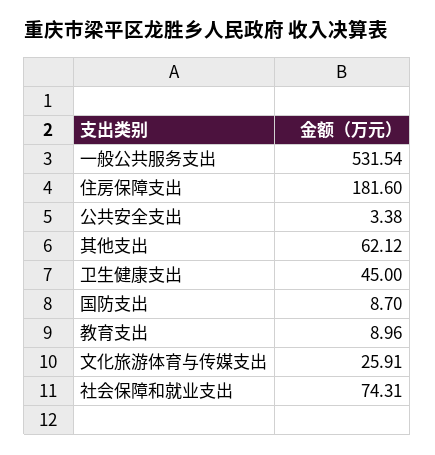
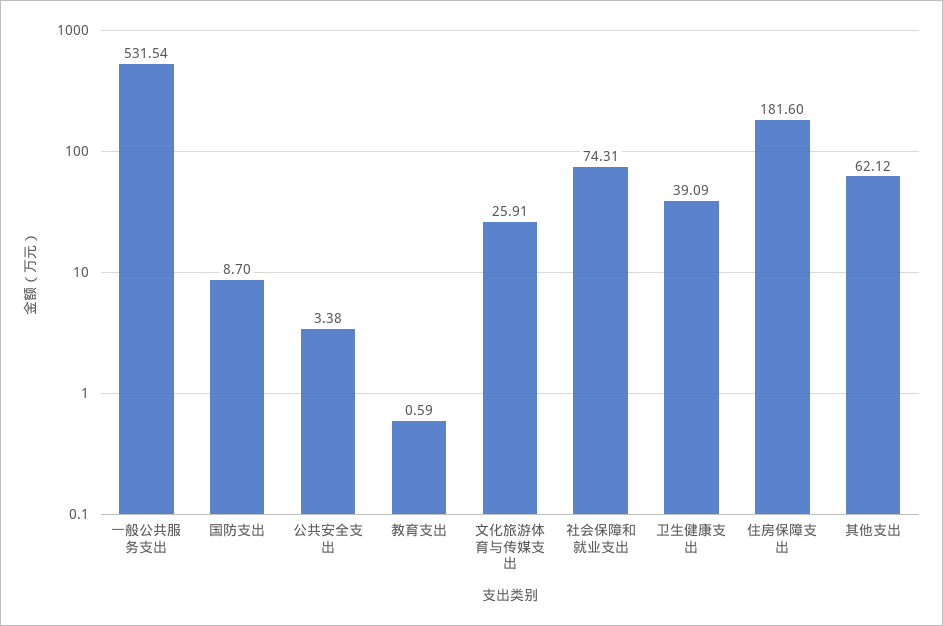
卫生健康支出: 45 -> 39.09
教育支出: 8.96 -> 0.59

